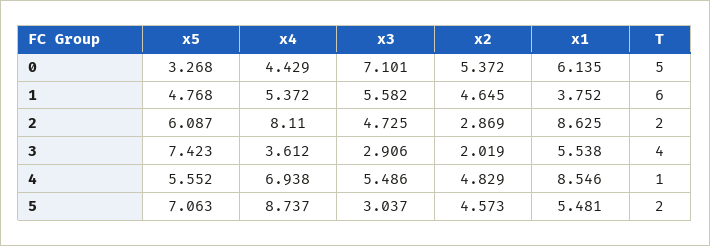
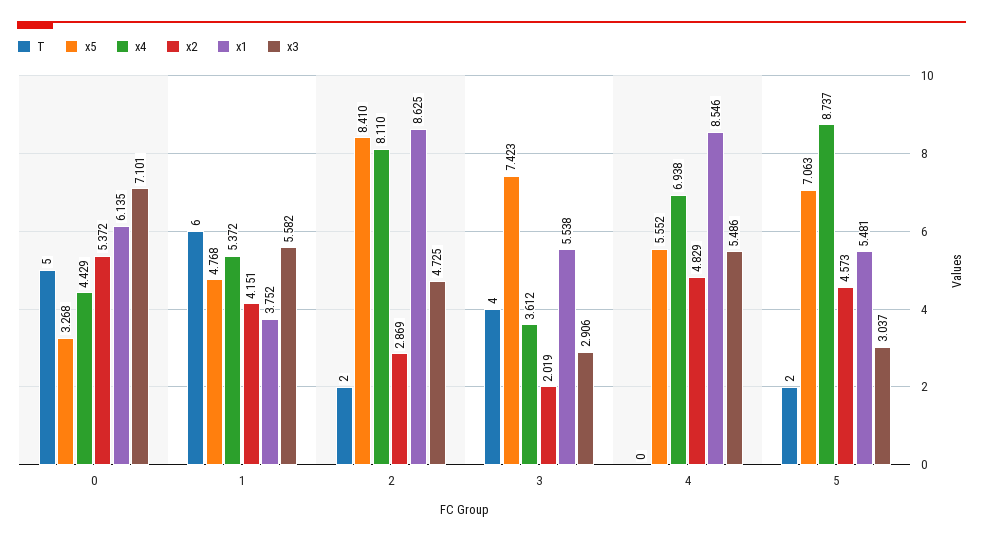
x2, 1: 4.645 -> 4.151
x5, 2: 6.087 -> 8.41
T, 4: 1 -> 0

